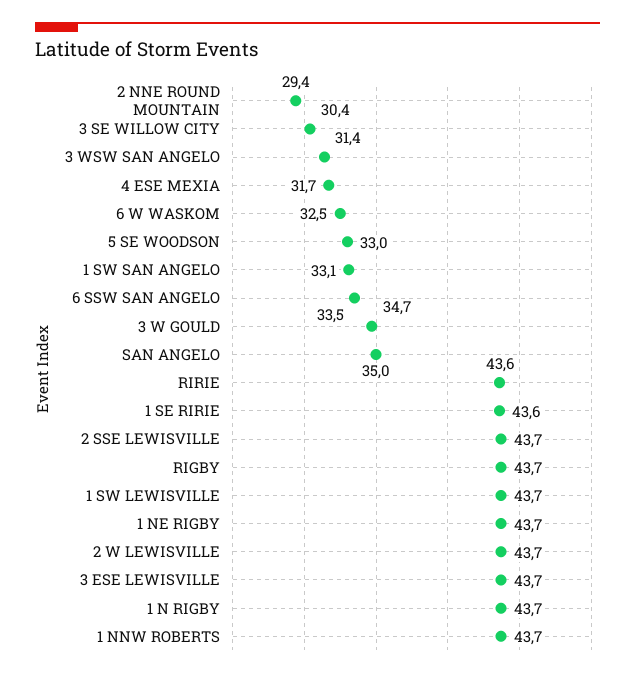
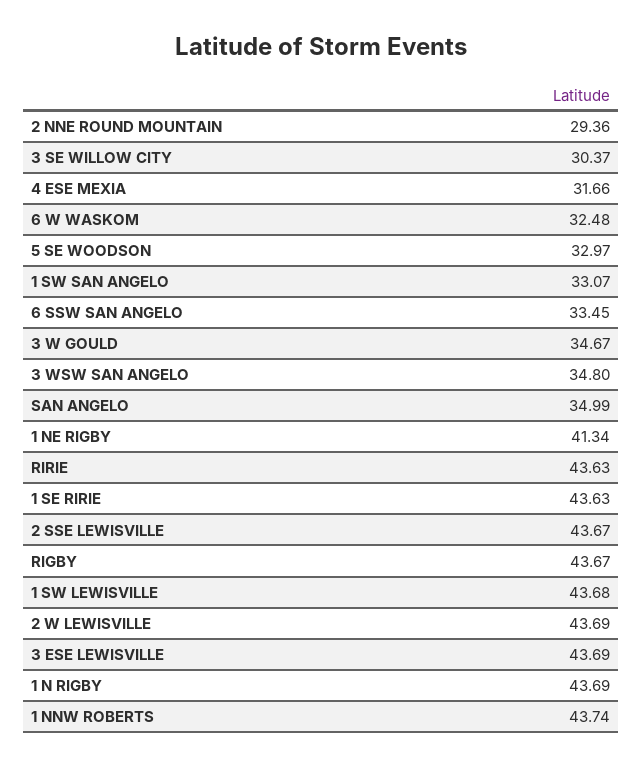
3 WSW SAN ANGELO: 31.4 -> 34.8
1 NE RIGBY: 43.7 -> 41.34

